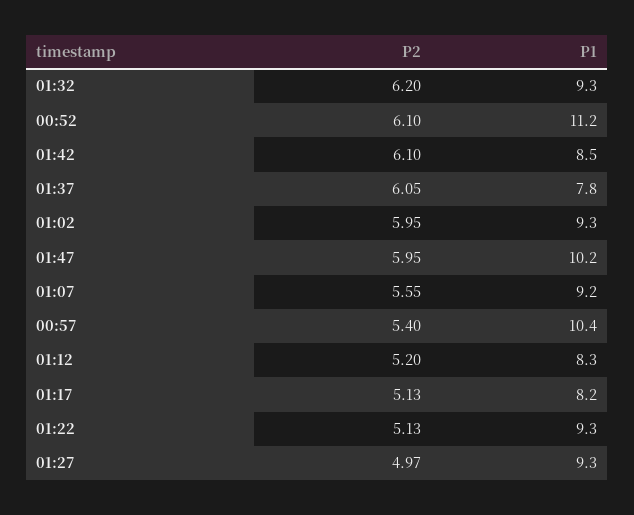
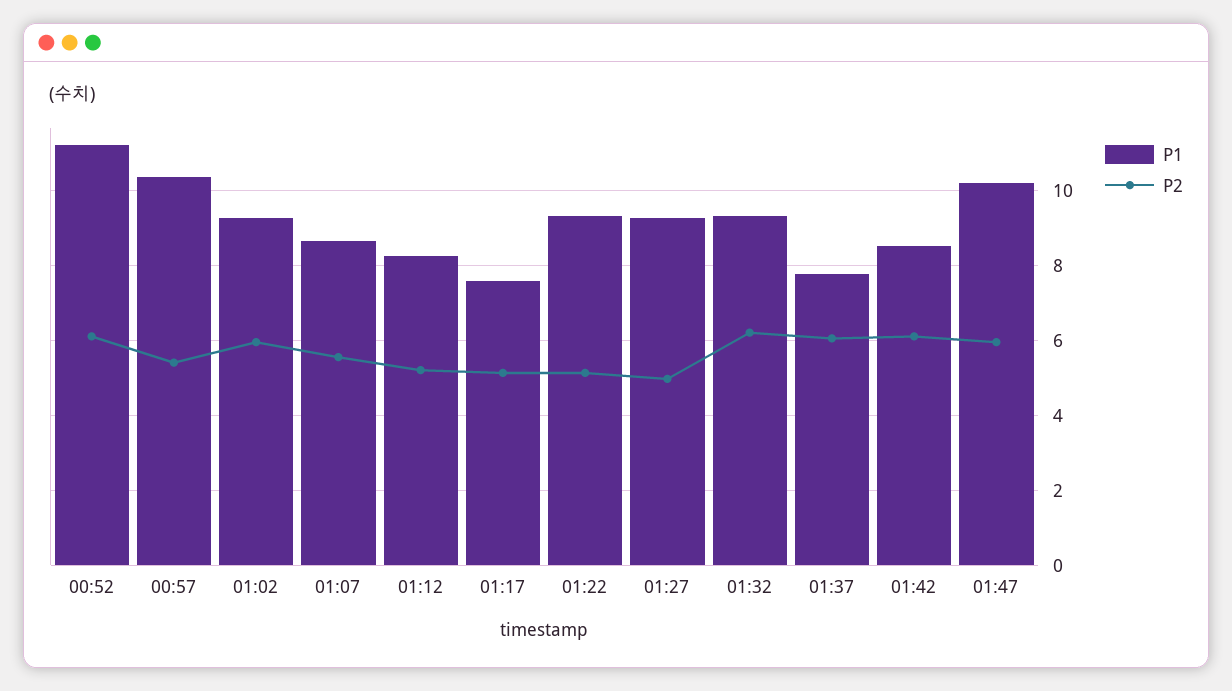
P1, 01:07: 9.2 -> 8.6
P1, 01:17: 8.2 -> 7.6

